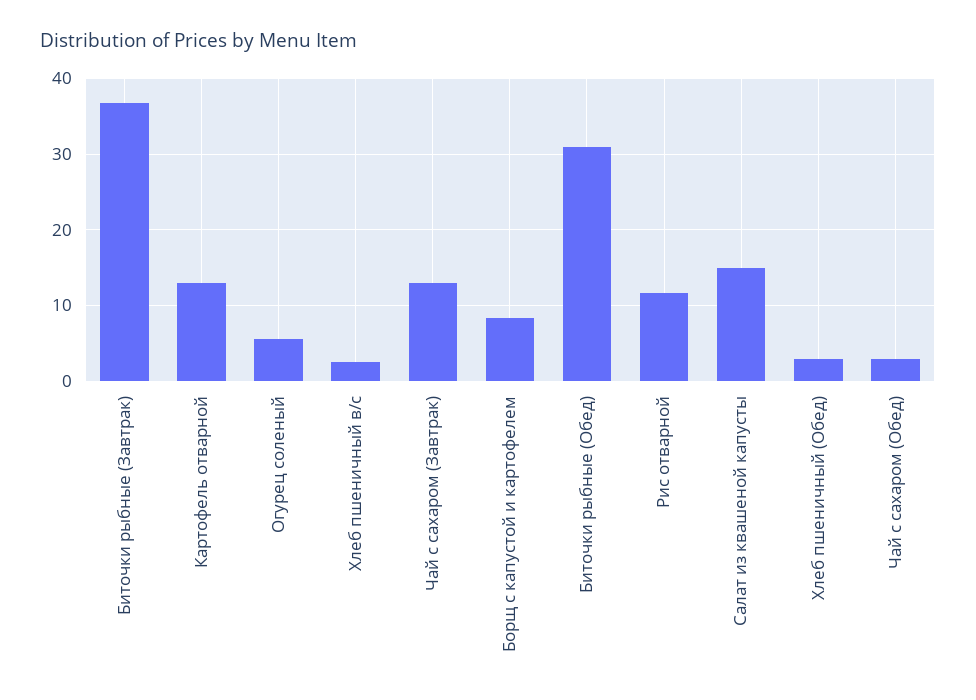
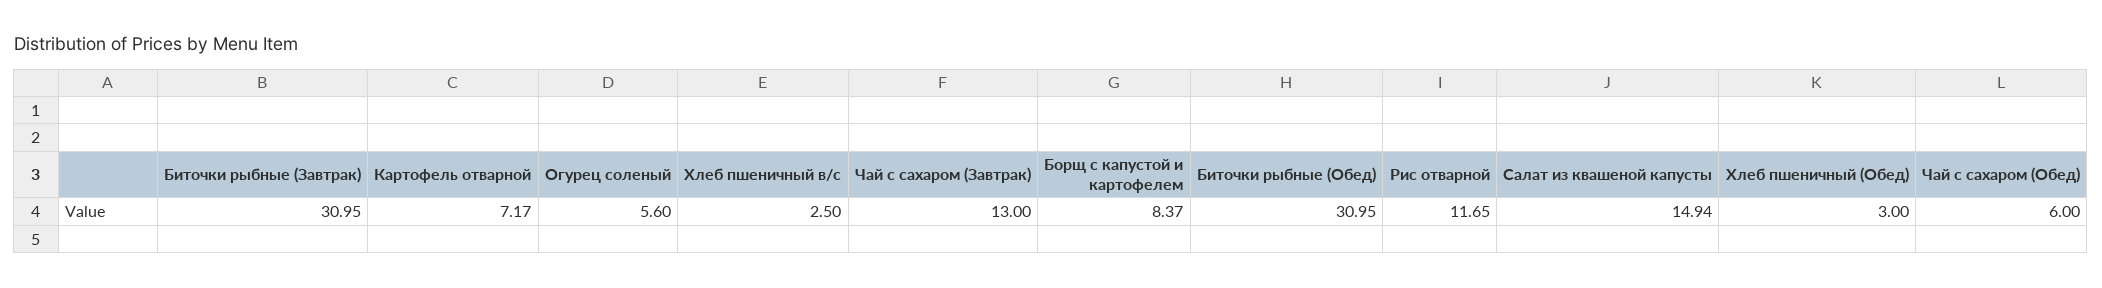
Биточки рыбные (Завтрак): 37 -> 30.95
Картофель отварной: 13 -> 7.17
Чай с сахаром (Обед): 3 -> 6

